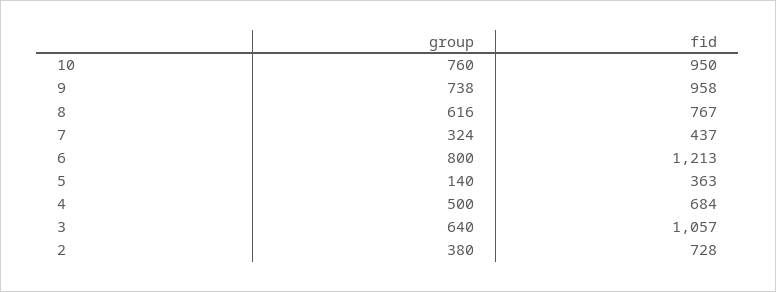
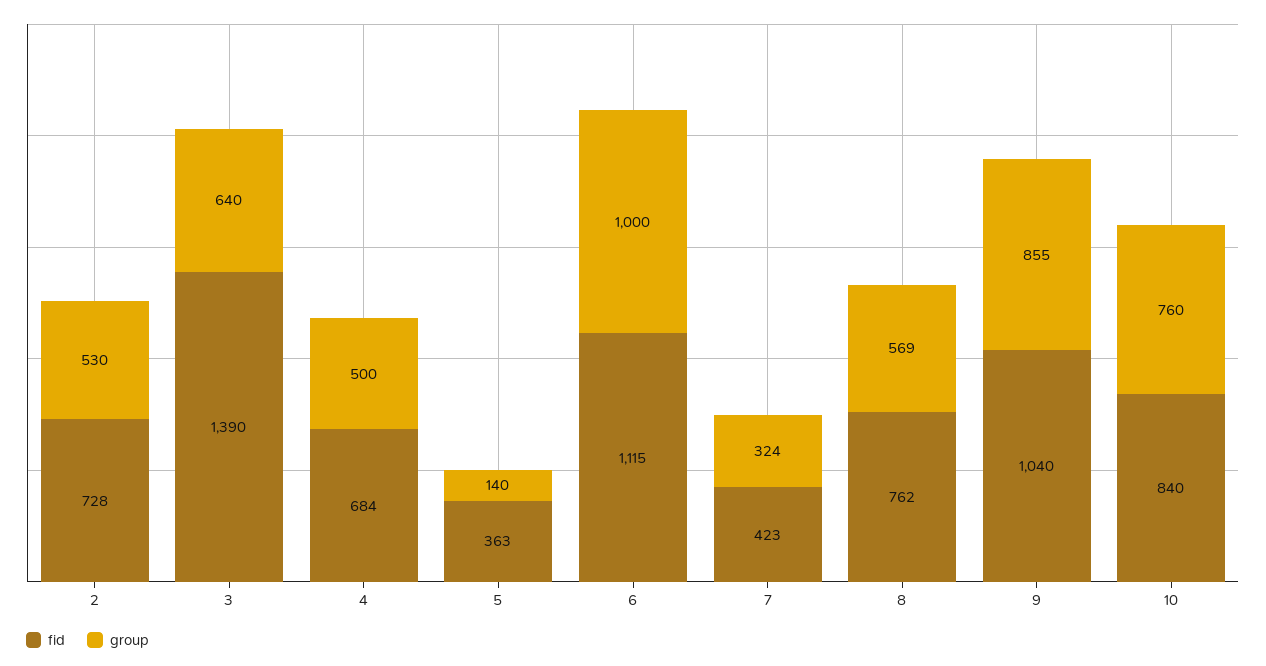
fid, 10: 950 -> 840
group, 9: 738 -> 855
fid, 9: 958 -> 1040
group, 8: 616 -> 569
fid, 8: 767 -> 762
fid, 7: 437 -> 423
group, 6: 800 -> 1000
fid, 6: 1213 -> 1115
fid, 3: 1057 -> 1390
group, 2: 380 -> 530

